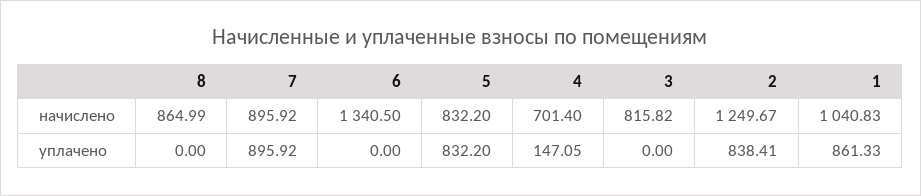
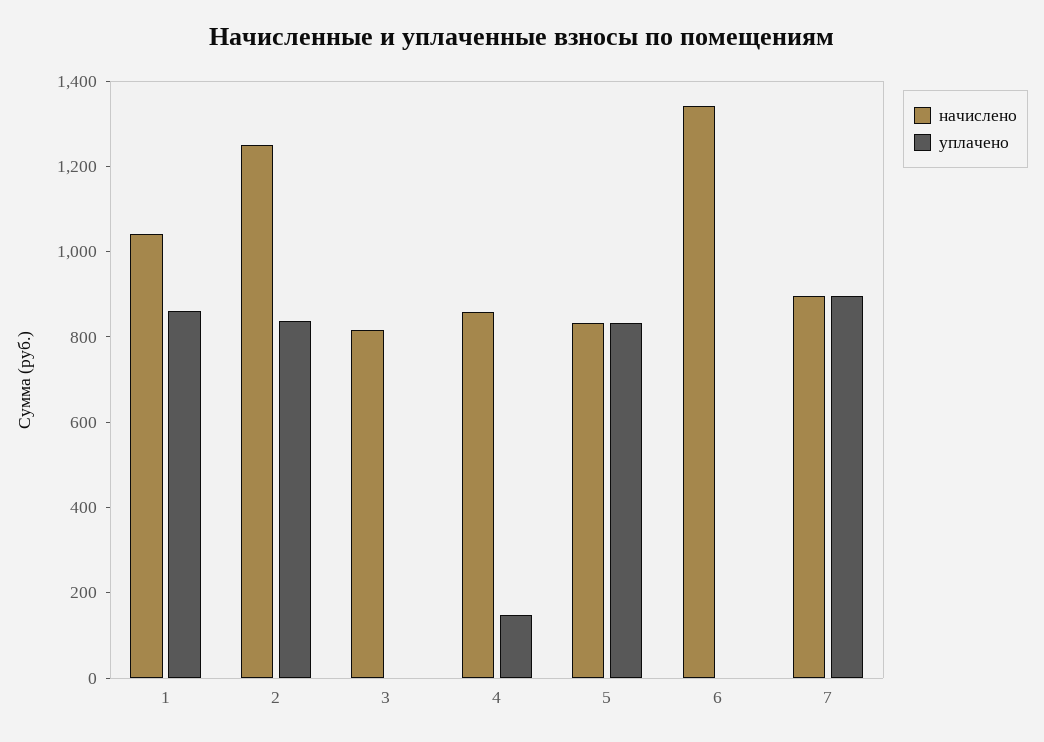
начислено, 8: 864.99 -> none
начислено, 4: 701.4 -> 850
уплачено, 8: 0 -> none

